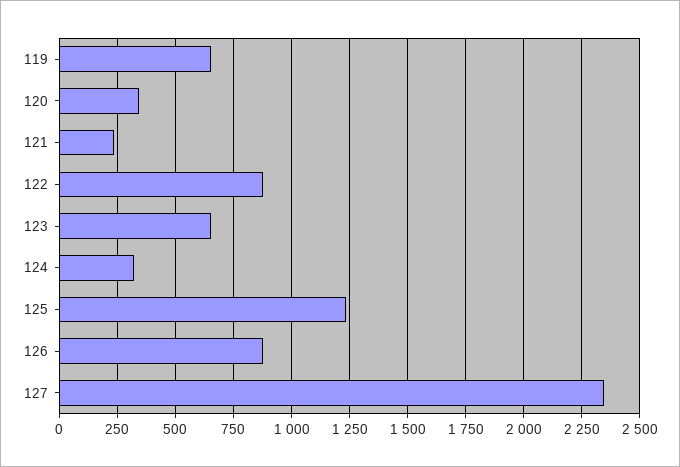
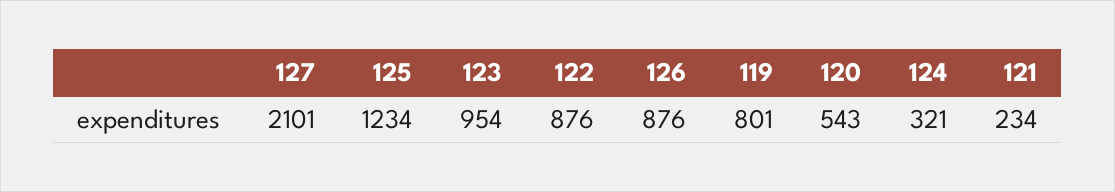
119: 650 -> 801
120: 350 -> 543
123: 650 -> 954
127: 2350 -> 2101

